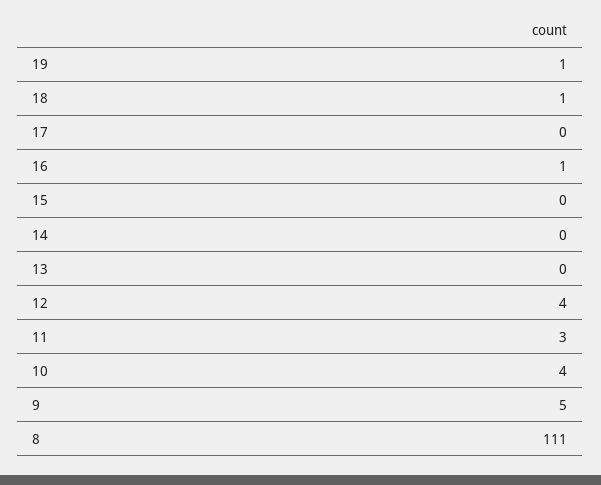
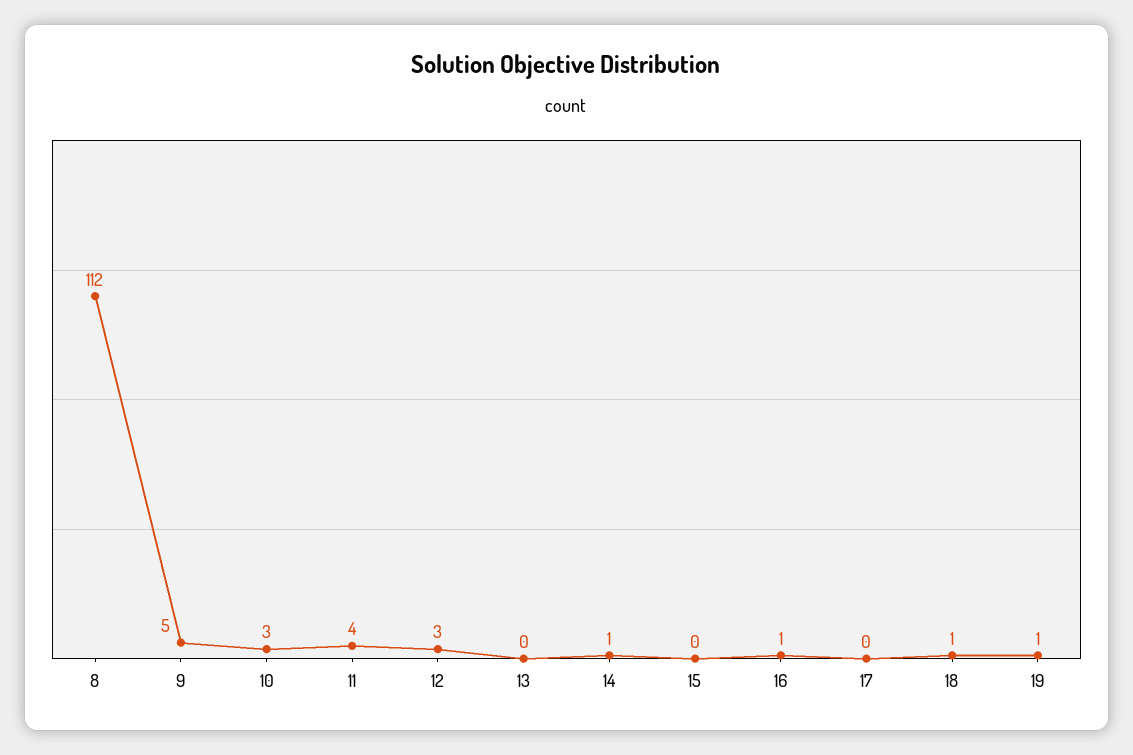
14: 0 -> 1
12: 4 -> 3
11: 3 -> 4
10: 4 -> 3
8: 111 -> 112

